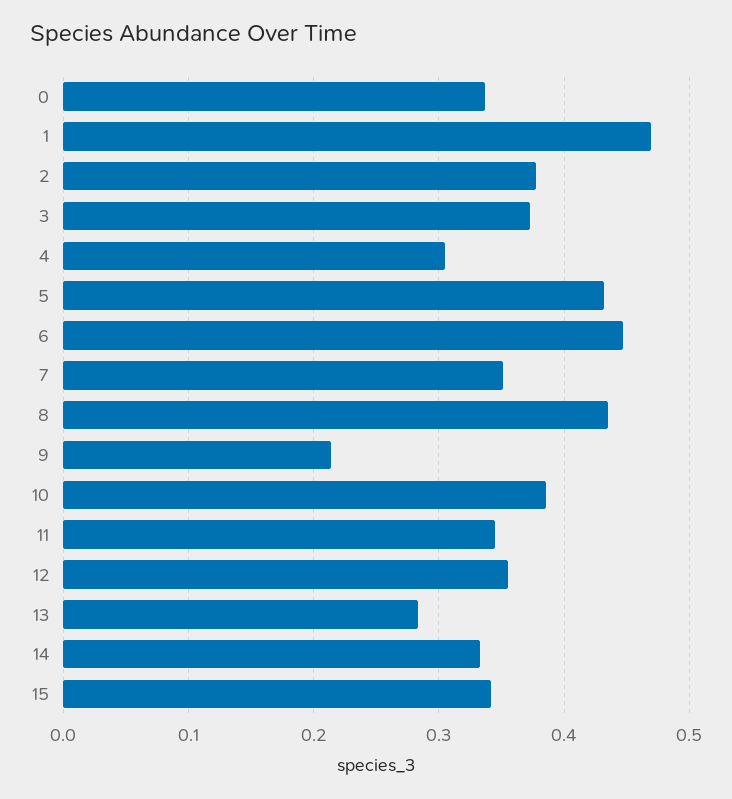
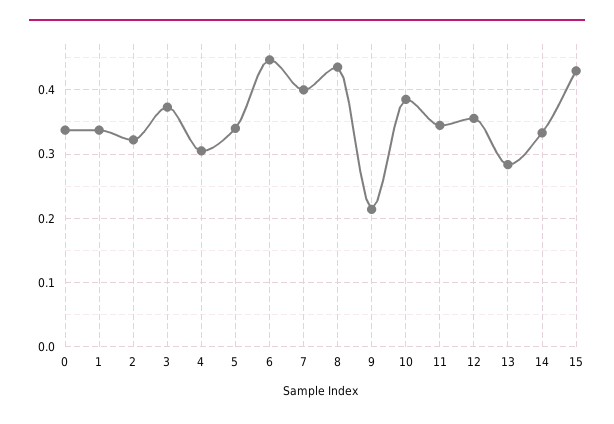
1: 0.47 -> 0.34
2: 0.38 -> 0.32
5: 0.43 -> 0.34
7: 0.35 -> 0.4
15: 0.34 -> 0.43

